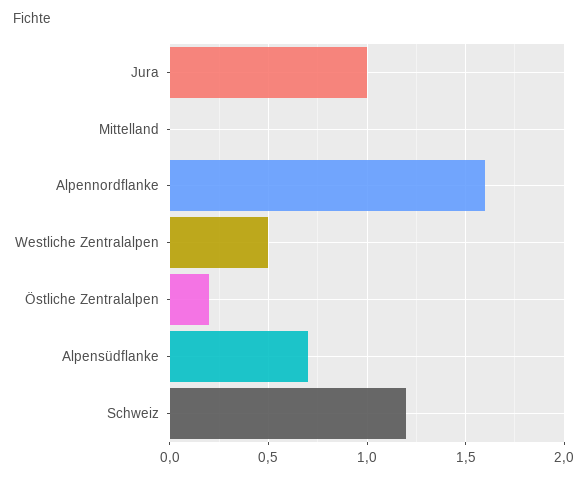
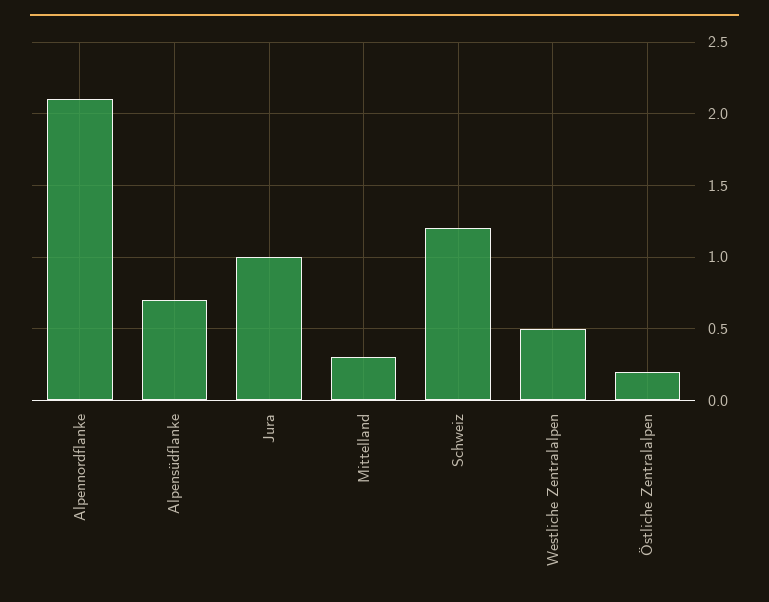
Mittelland: 0 -> 0.3
Alpennordflanke: 1.6 -> 2.1

